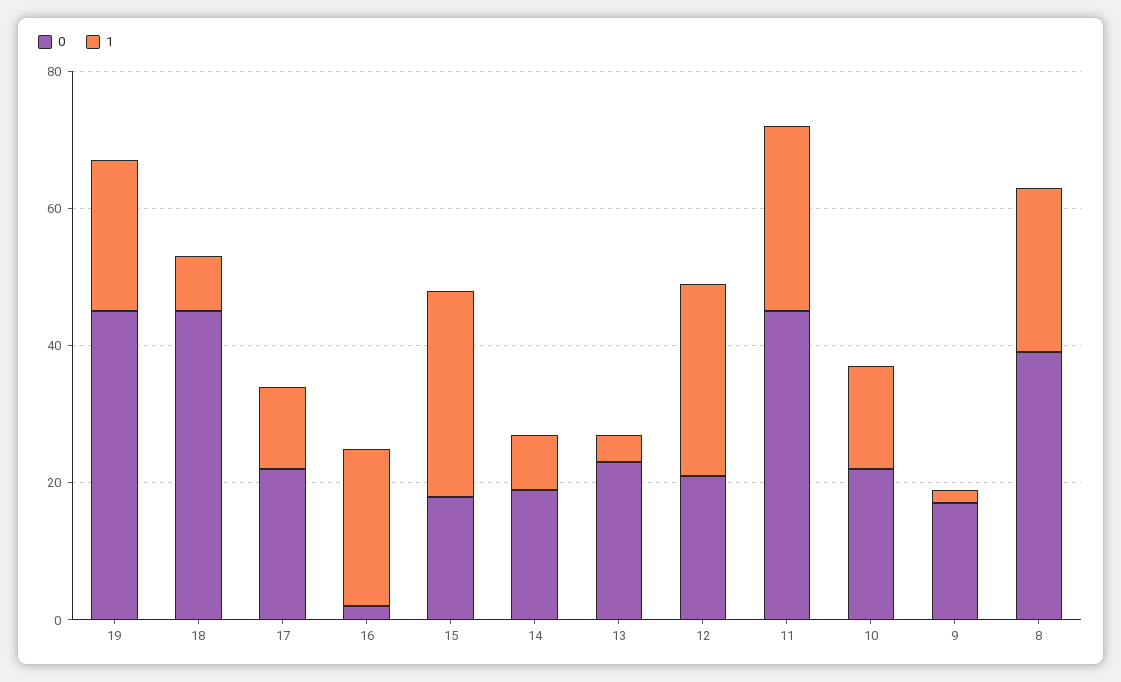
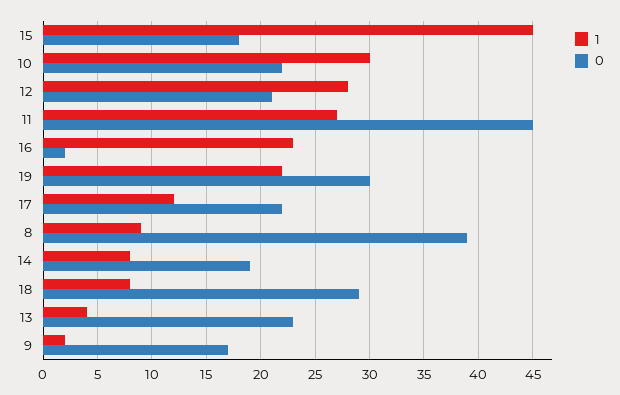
0, 19: 45 -> 30
0, 18: 45 -> 29
1, 15: 30 -> 45
1, 10: 15 -> 30
1, 8: 25 -> 9

